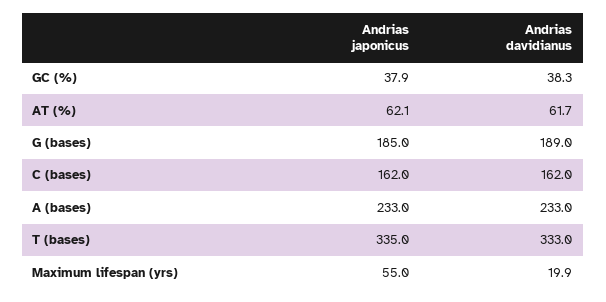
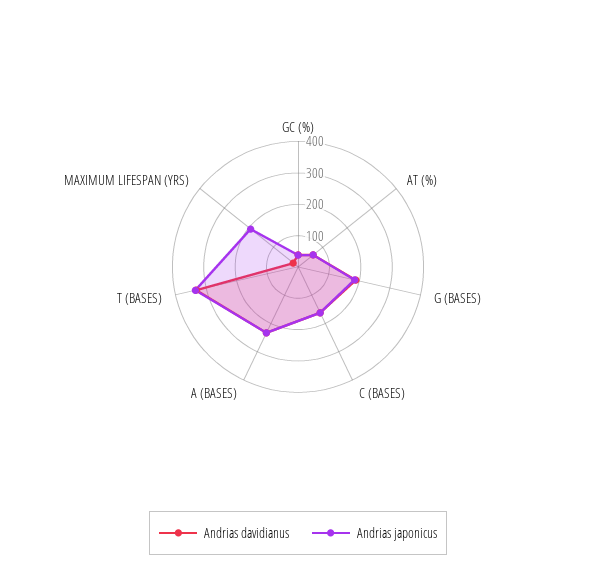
Andrias japonicus, Maximum lifespan (yrs): 55 -> 200

